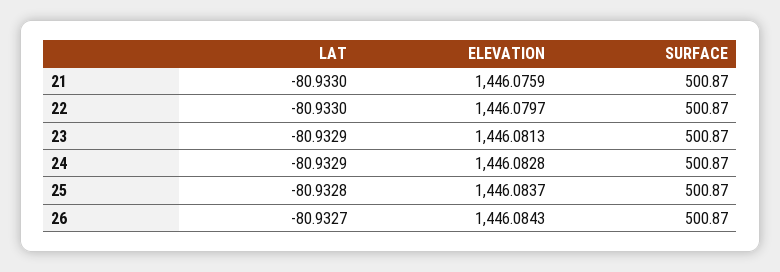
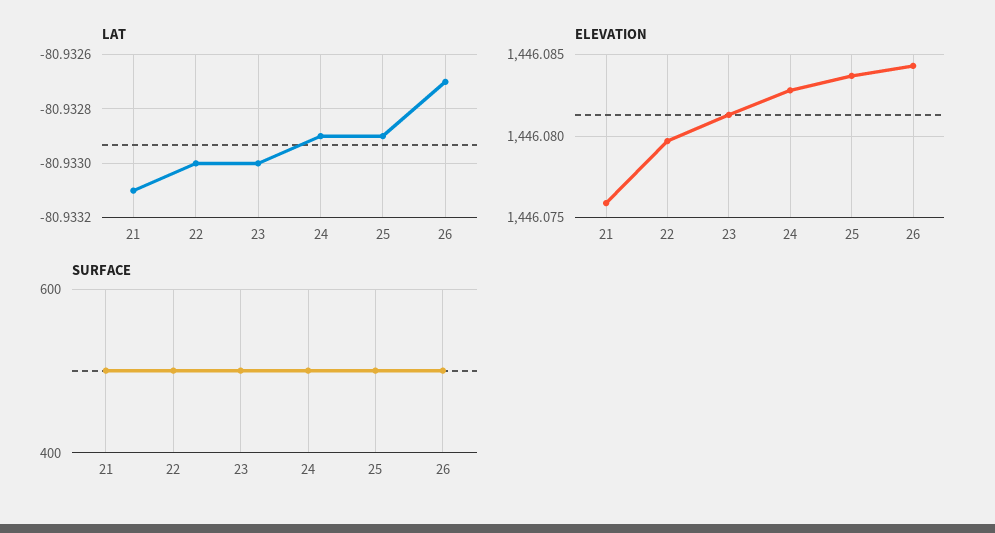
LAT, 21: -80.933 -> -80.9331
LAT, 23: -80.9329 -> -80.933
LAT, 25: -80.9328 -> -80.9329

